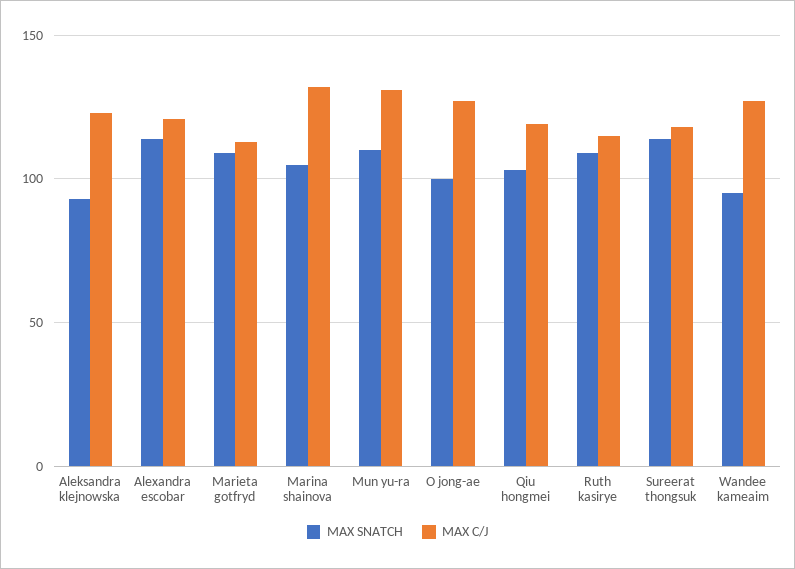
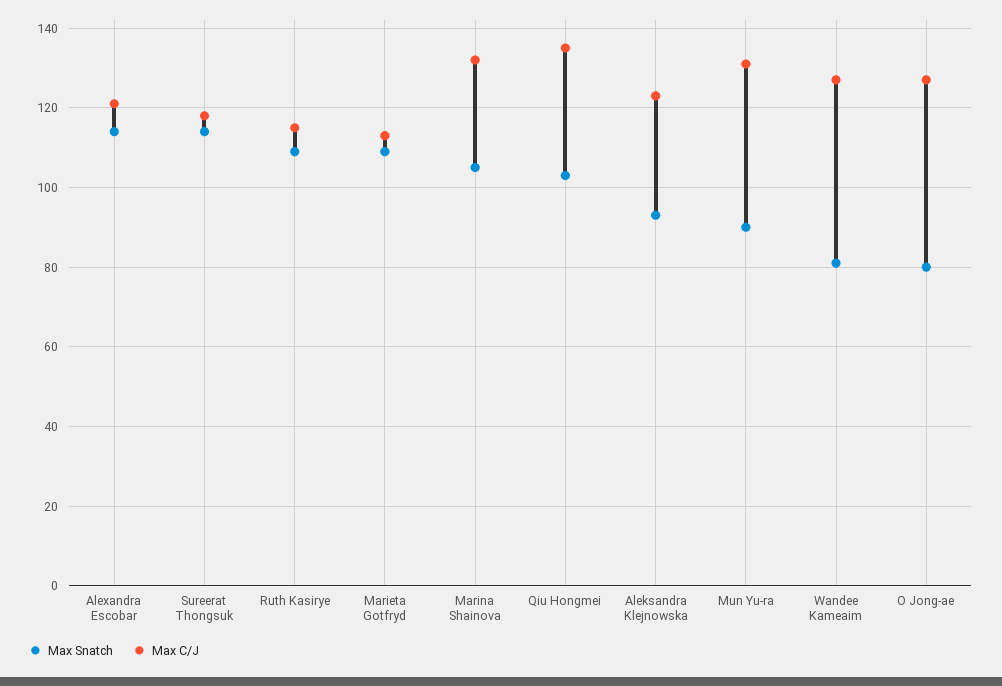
MAX SNATCH, Mun yu-ra: 110 -> 90
MAX SNATCH, O jong-ae: 100 -> 80
MAX C/J, Qiu hongmei: 120 -> 135
MAX SNATCH, Wandee kameaim: 95 -> 80

